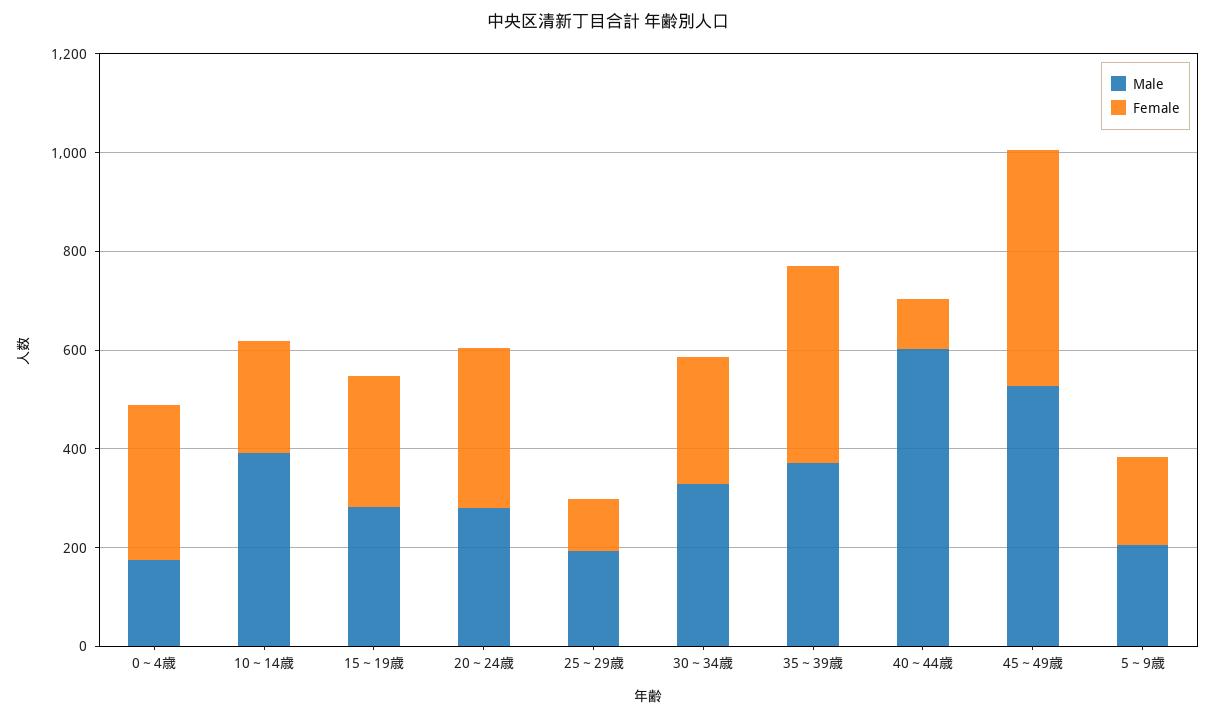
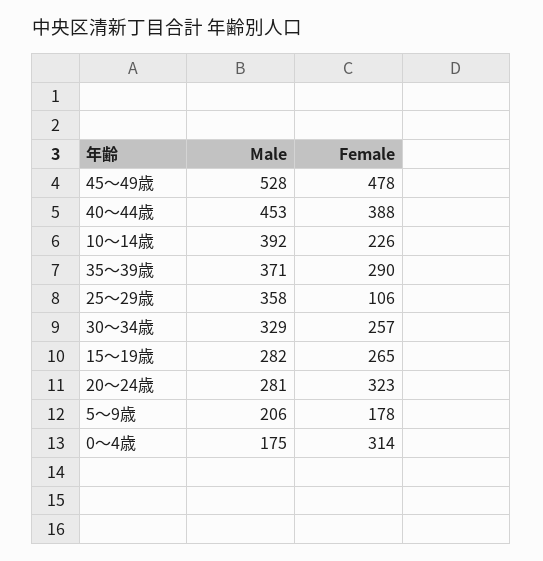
Male, 25～29歳: 200 -> 358
Female, 35～39歳: 400 -> 290
Male, 40～44歳: 600 -> 453
Female, 40～44歳: 100 -> 388

